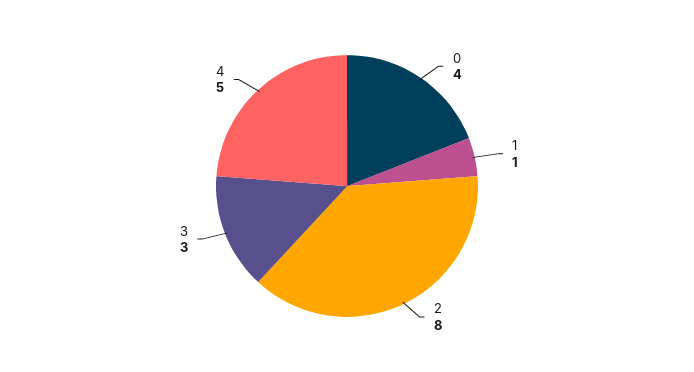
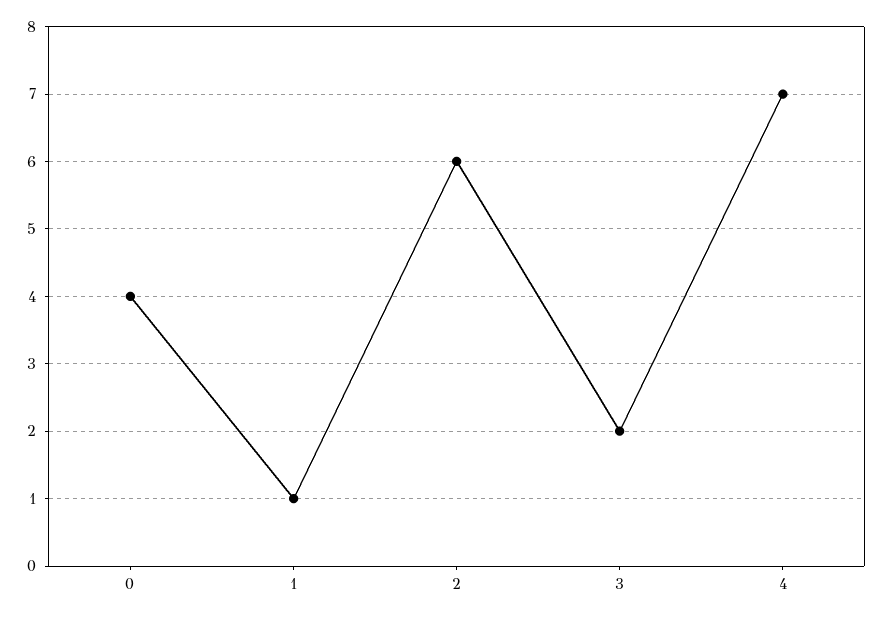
2: 8 -> 6
3: 3 -> 2
4: 5 -> 7

